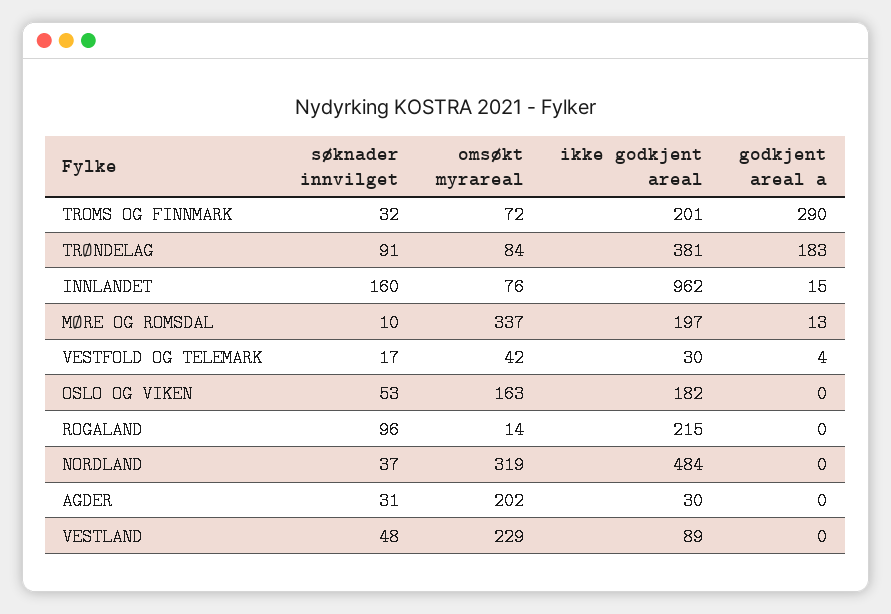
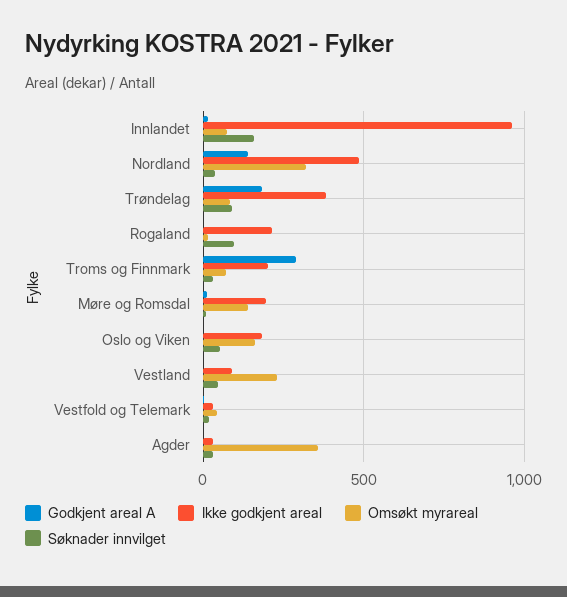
omsøkt myrareal, MØRE OG ROMSDAL: 337 -> 150
godkjent areal a, NORDLAND: 0 -> 150
omsøkt myrareal, AGDER: 202 -> 350

